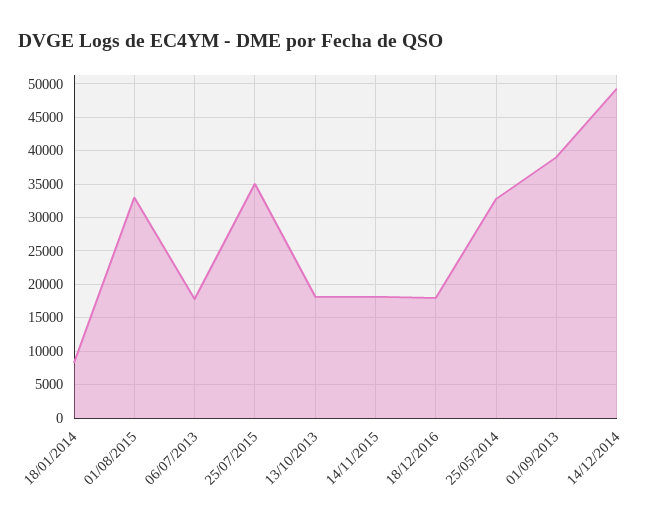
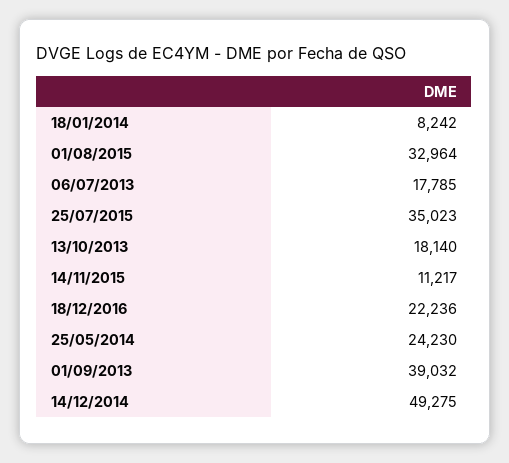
14/11/2015: 18000 -> 11217
18/12/2016: 18000 -> 22236
25/05/2014: 33000 -> 24230

